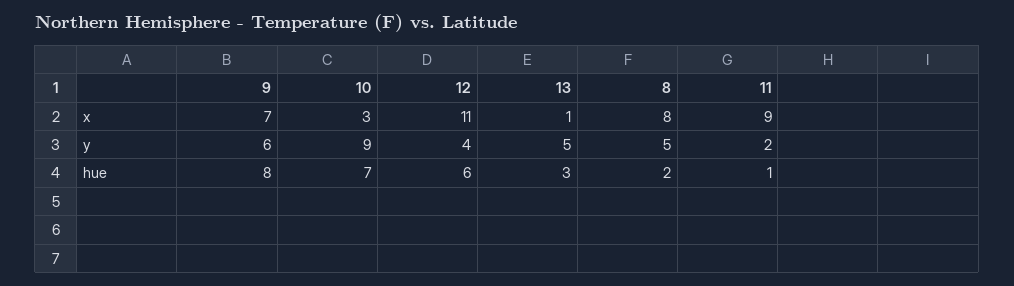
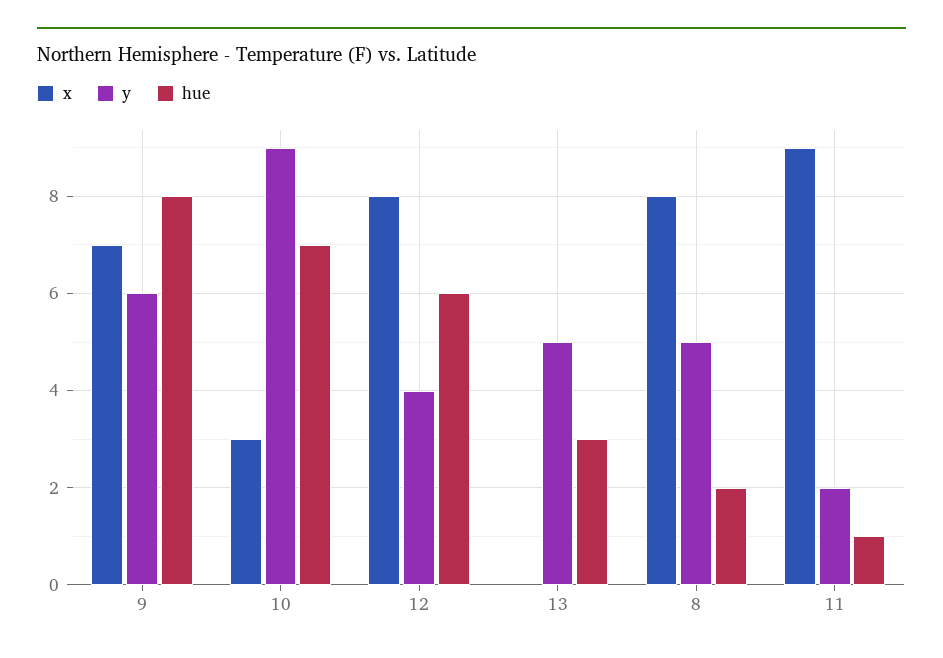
x, 12: 11 -> 8
x, 13: 1 -> 0

